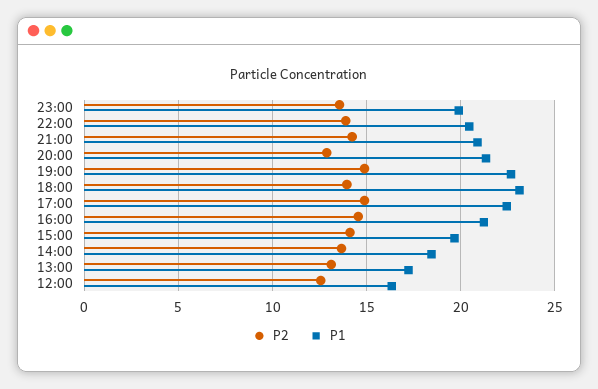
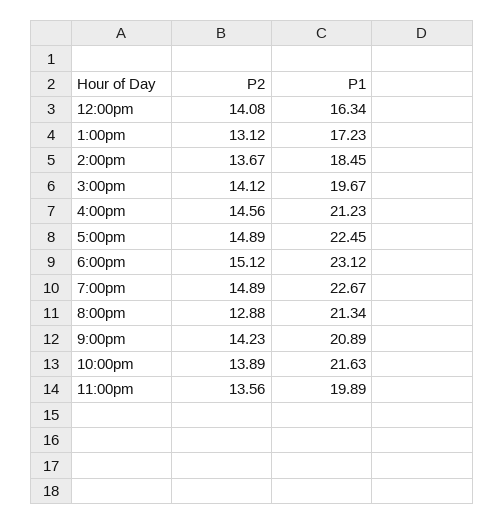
P1, 22:00: 20.5 -> 21.63
P2, 18:00: 14 -> 15.12
P2, 12:00: 12.5 -> 14.08

